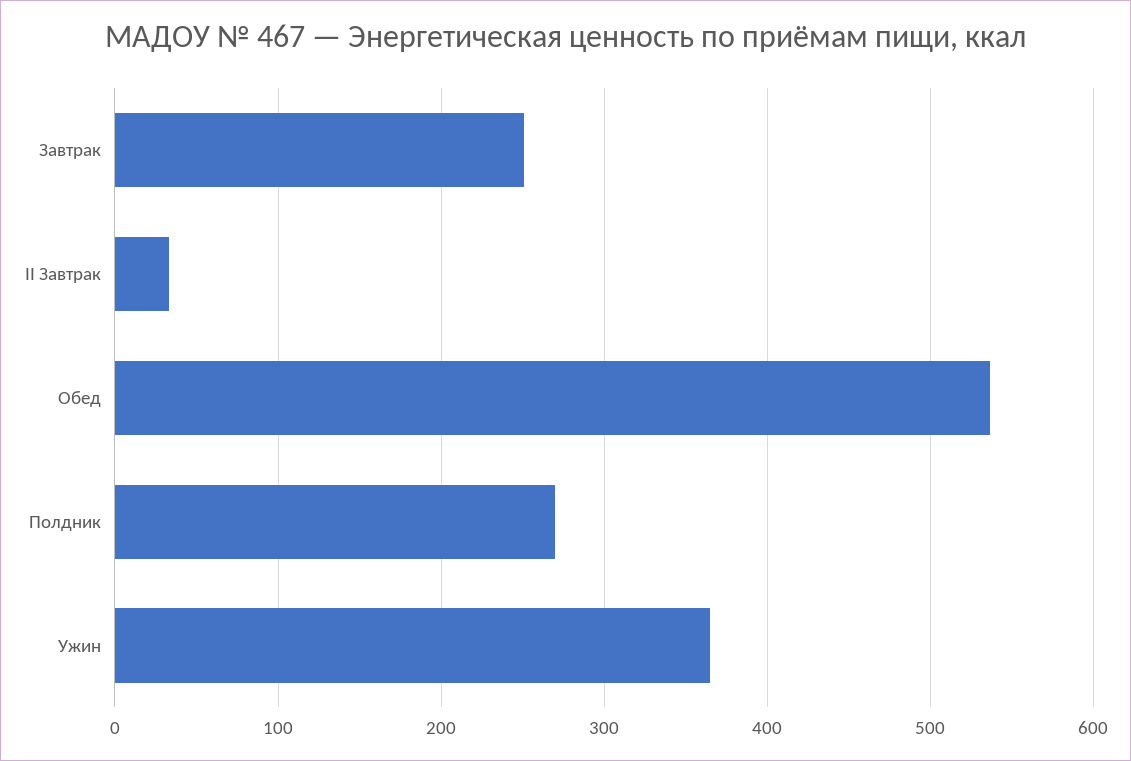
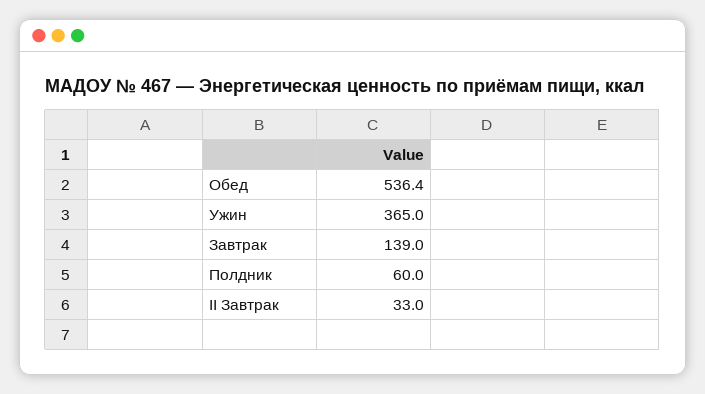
Завтрак: 250 -> 139
Полдник: 270 -> 60

